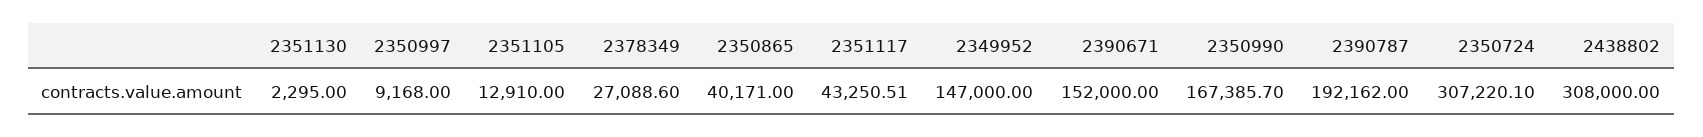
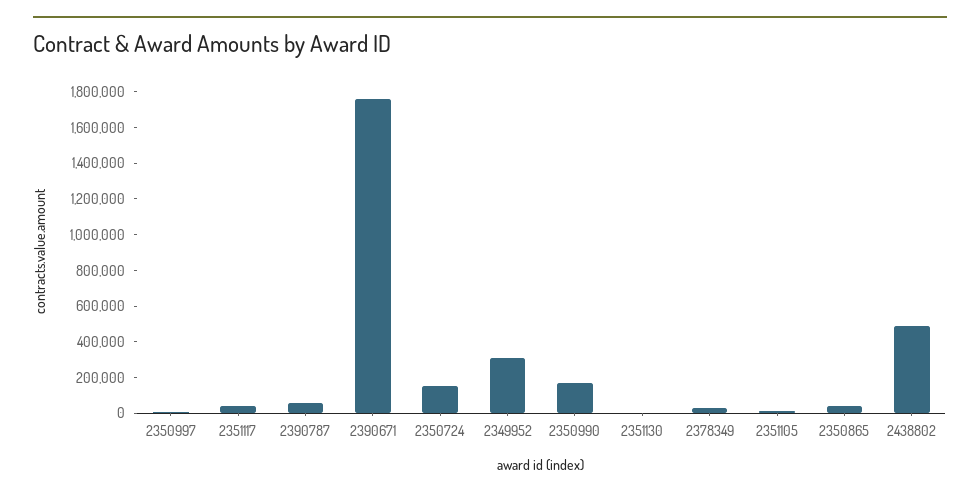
2349952: 147000 -> 300000
2390671: 152000 -> 1750000
2390787: 192162 -> 50000
2350724: 307220.1 -> 150000
2438802: 308000 -> 500000

